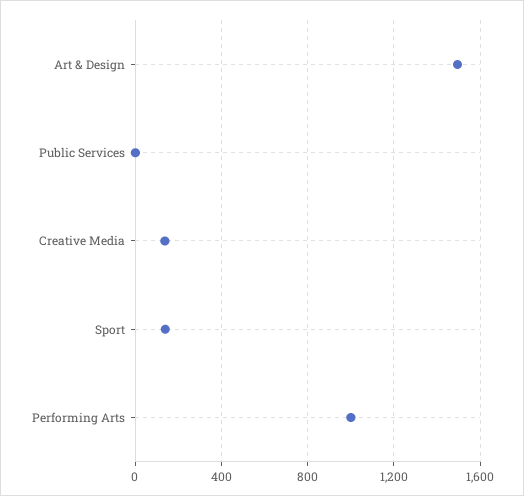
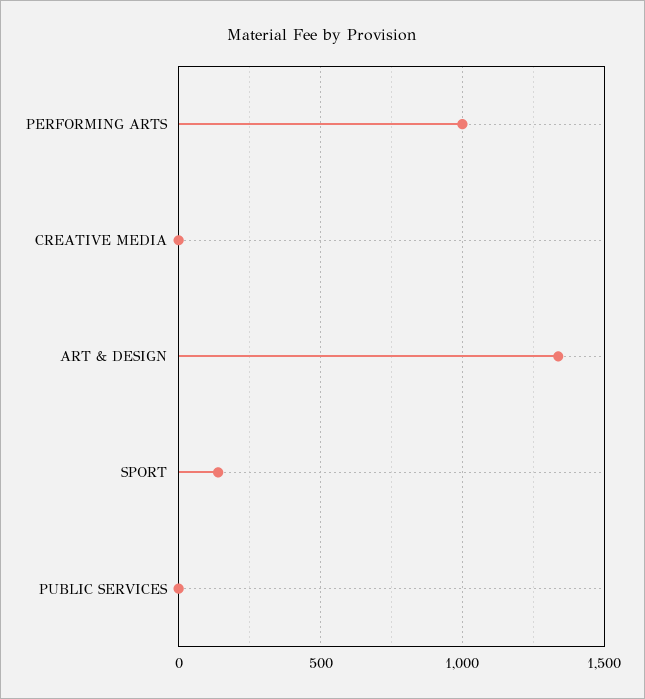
Art & Design: 1500 -> 1350
Creative Media: 150 -> 0

